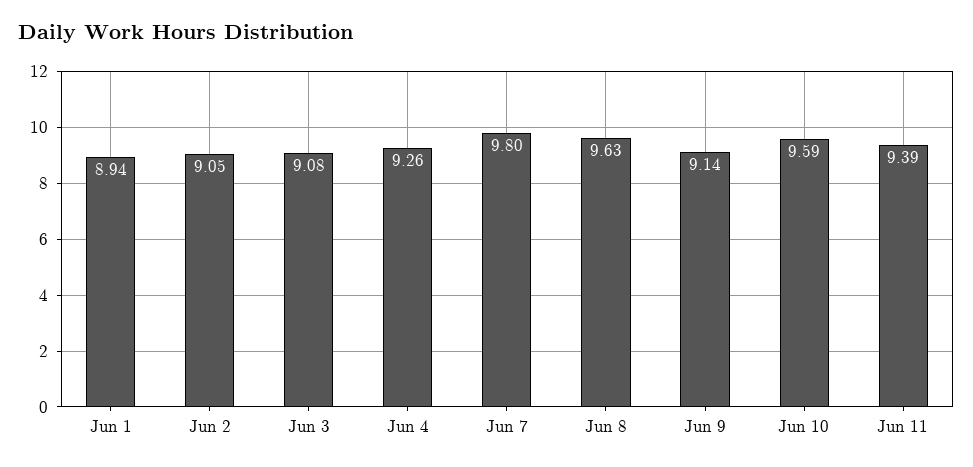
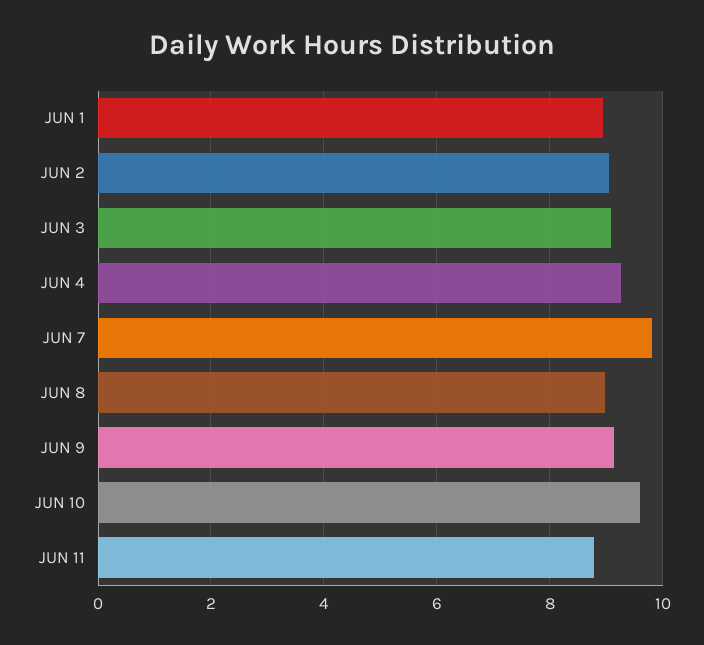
Jun 8: 9.63 -> 9
Jun 11: 9.39 -> 8.8

